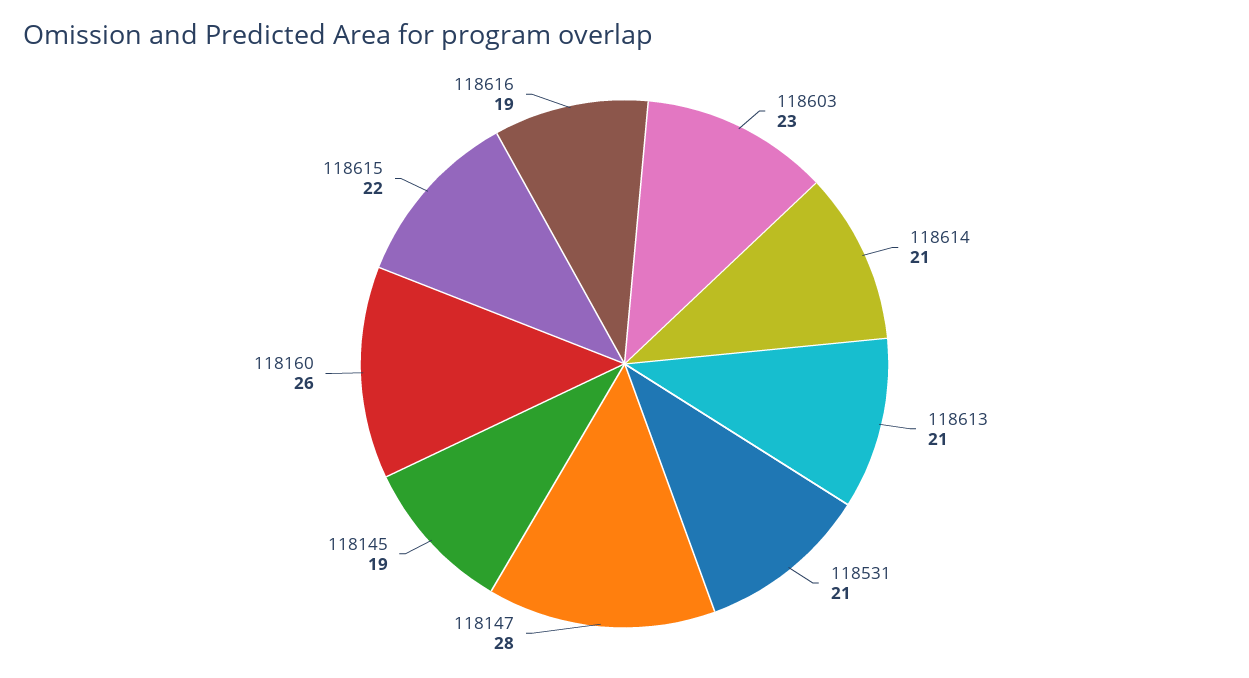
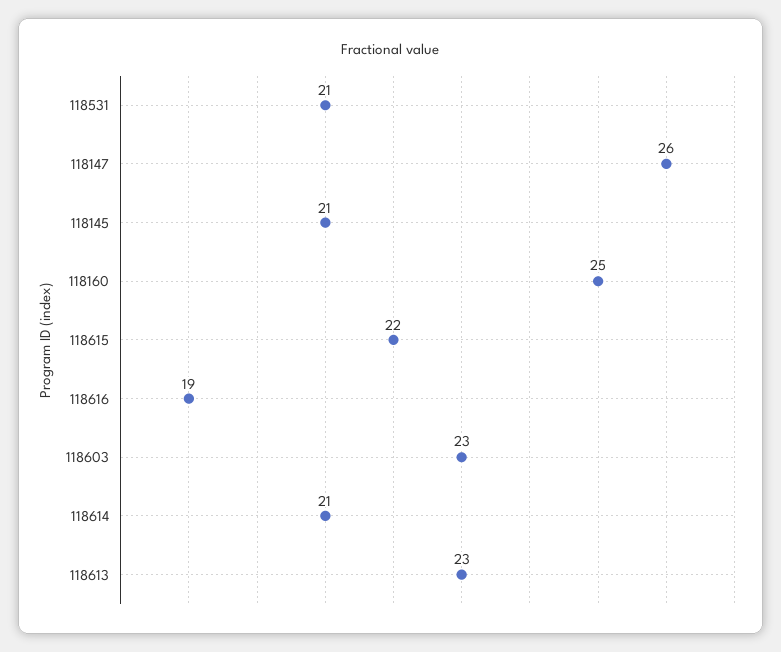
118613: 21 -> 23
118147: 28 -> 26
118145: 19 -> 21
118160: 26 -> 25

